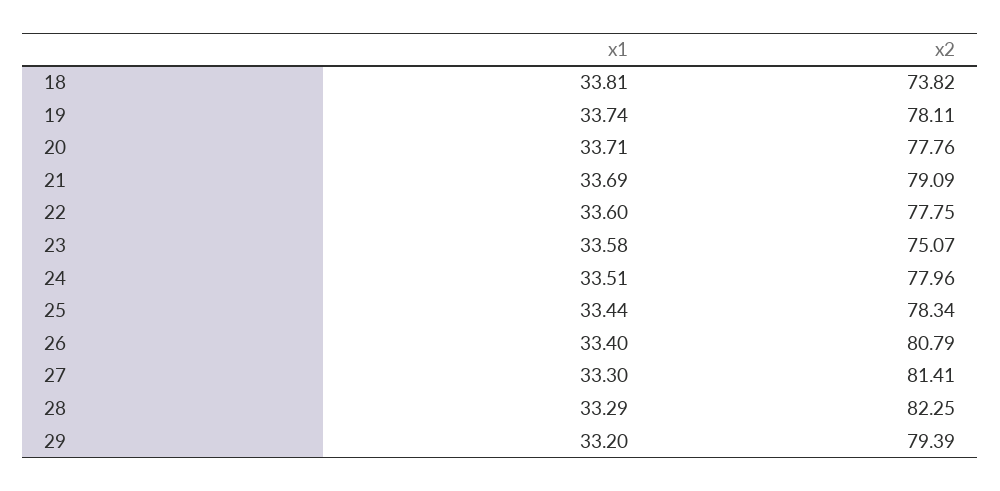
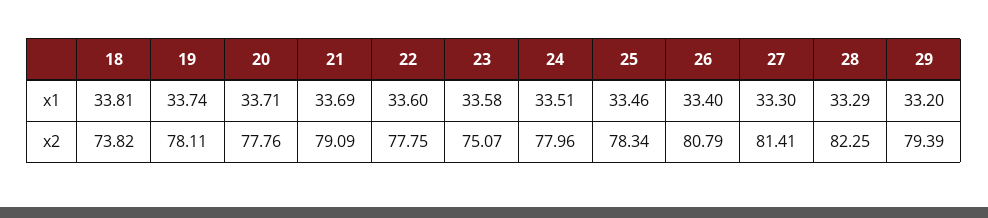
x1, 25: 33.44 -> 33.46

